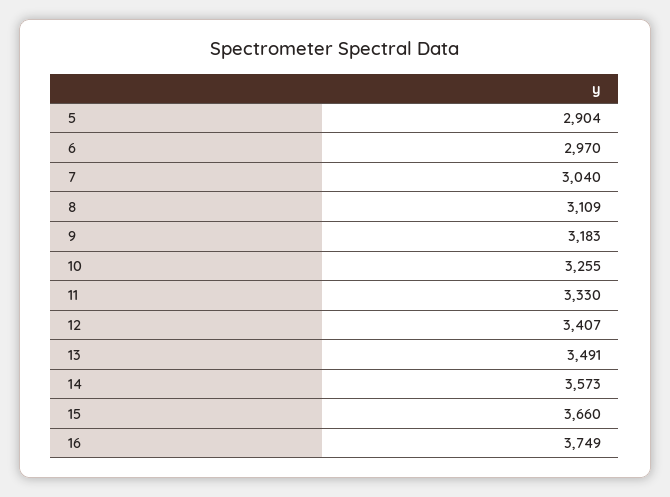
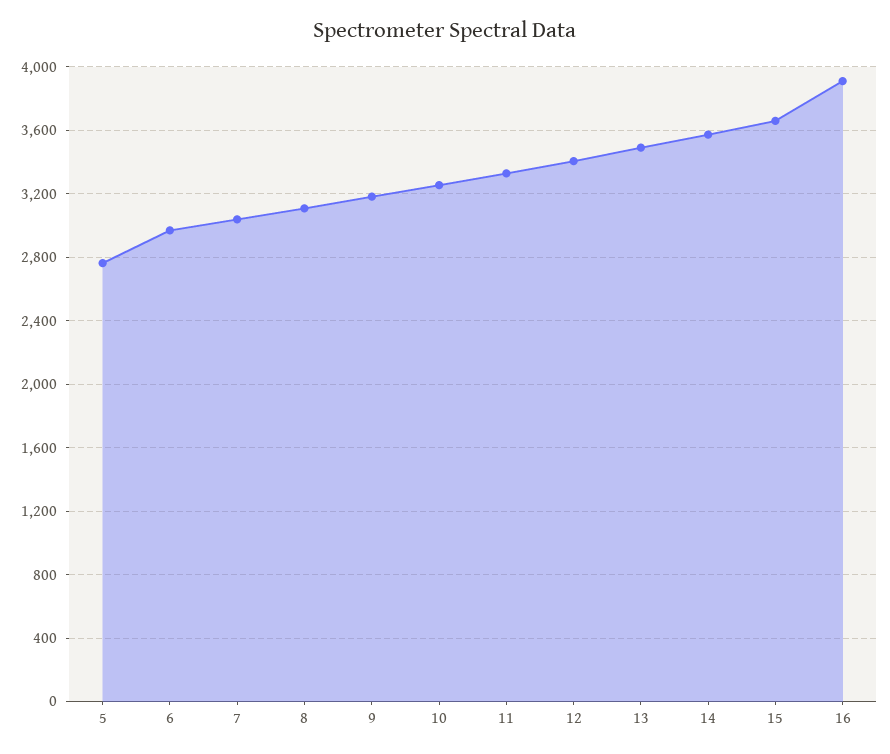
5: 2904 -> 2750
16: 3749 -> 3900

